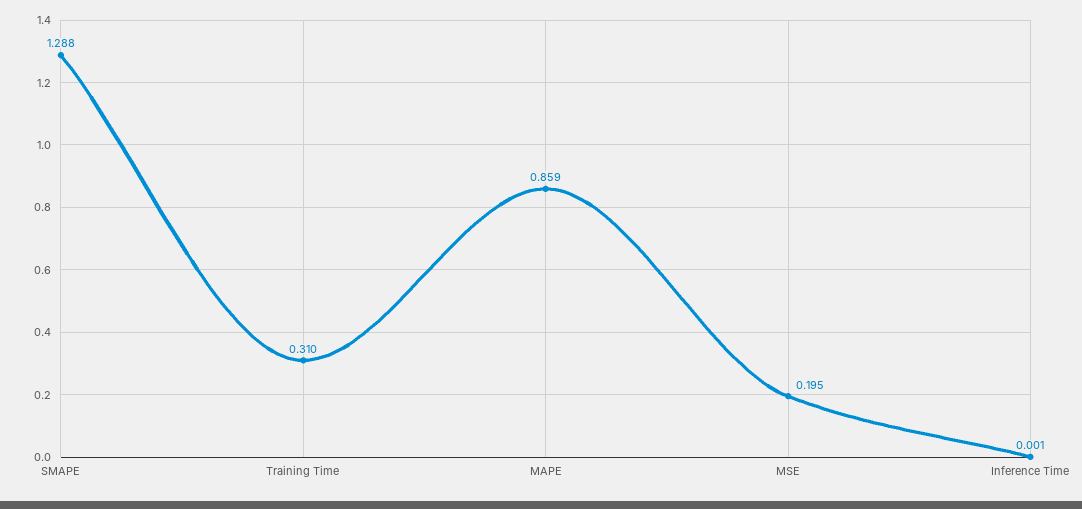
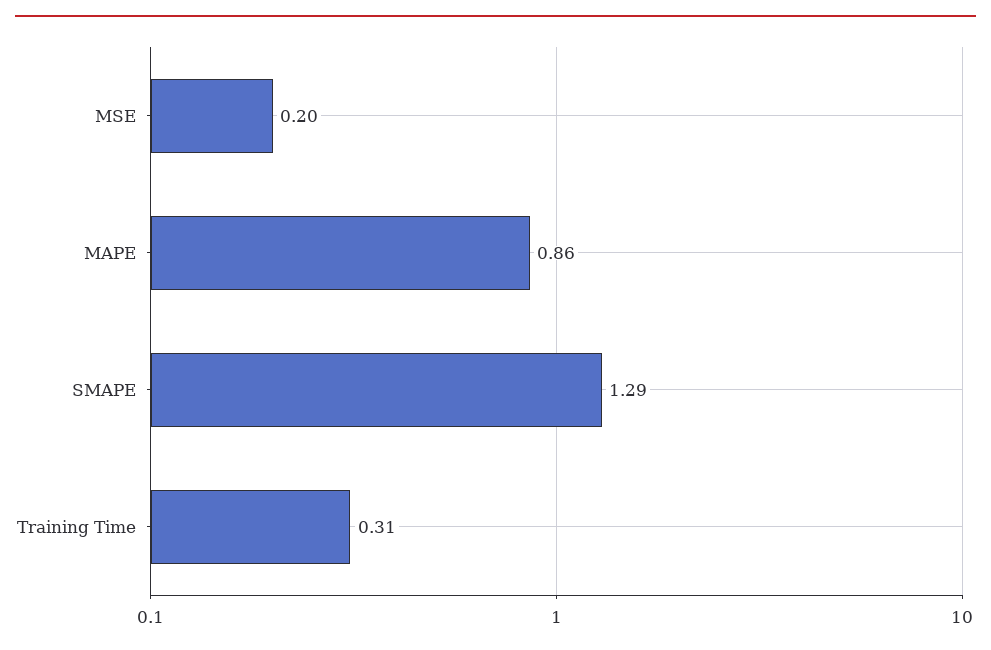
Inference Time: 0.001 -> none

